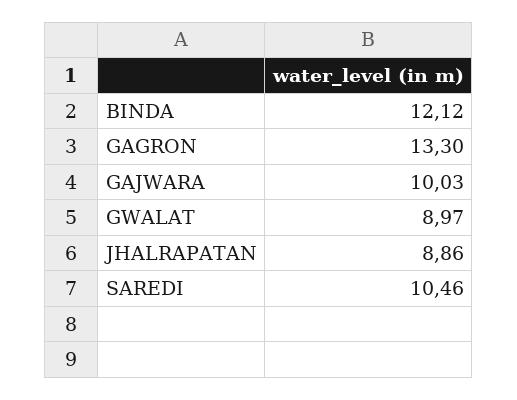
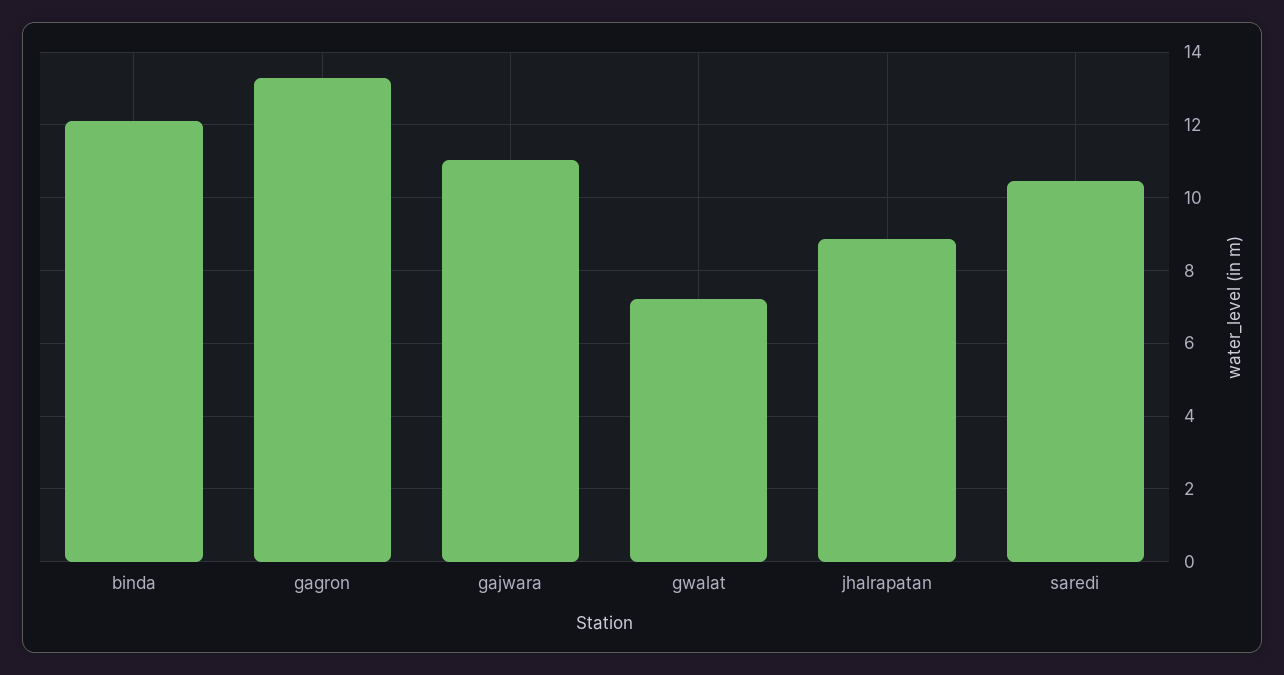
GAJWARA: 10.03 -> 11
GWALAT: 8.97 -> 7.2

